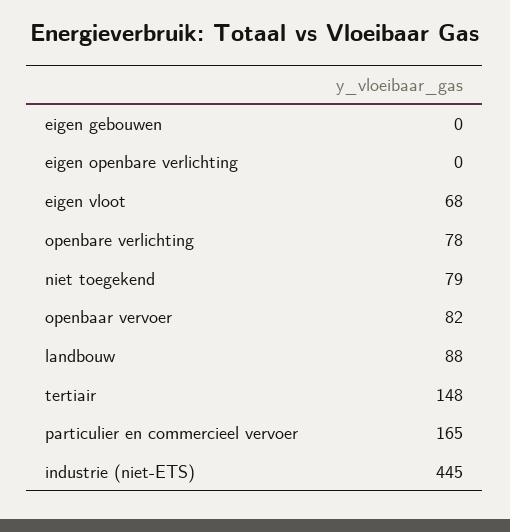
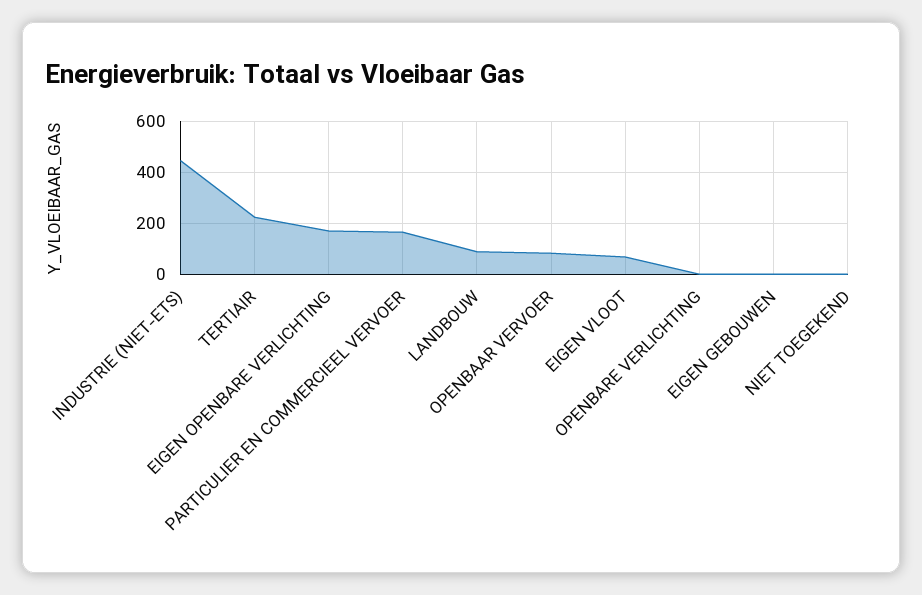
eigen openbare verlichting: 0 -> 175
openbare verlichting: 78 -> 0
niet toegekend: 79 -> 0
tertiair: 148 -> 225

